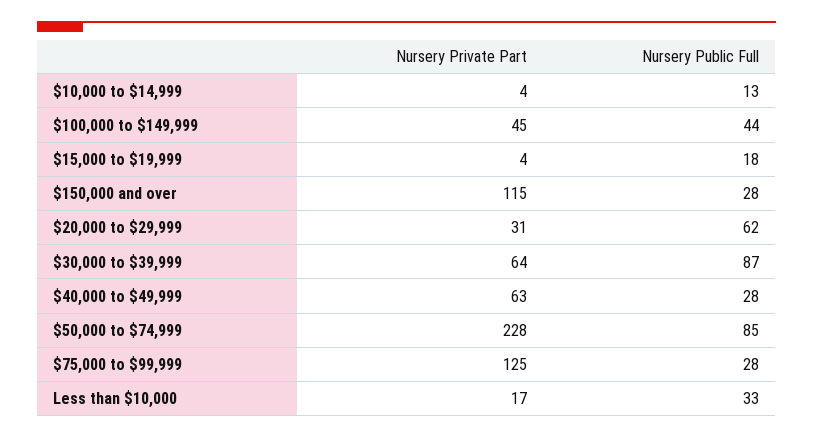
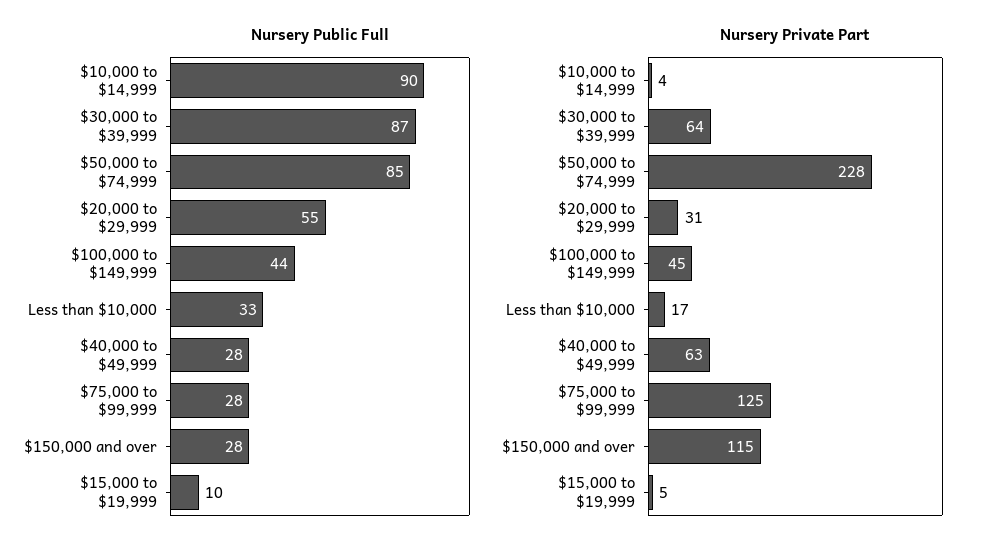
Nursery Public Full, $10,000 to $14,999: 13 -> 90
Nursery Private Part, $15,000 to $19,999: 4 -> 5
Nursery Public Full, $15,000 to $19,999: 18 -> 10
Nursery Public Full, $20,000 to $29,999: 62 -> 55

